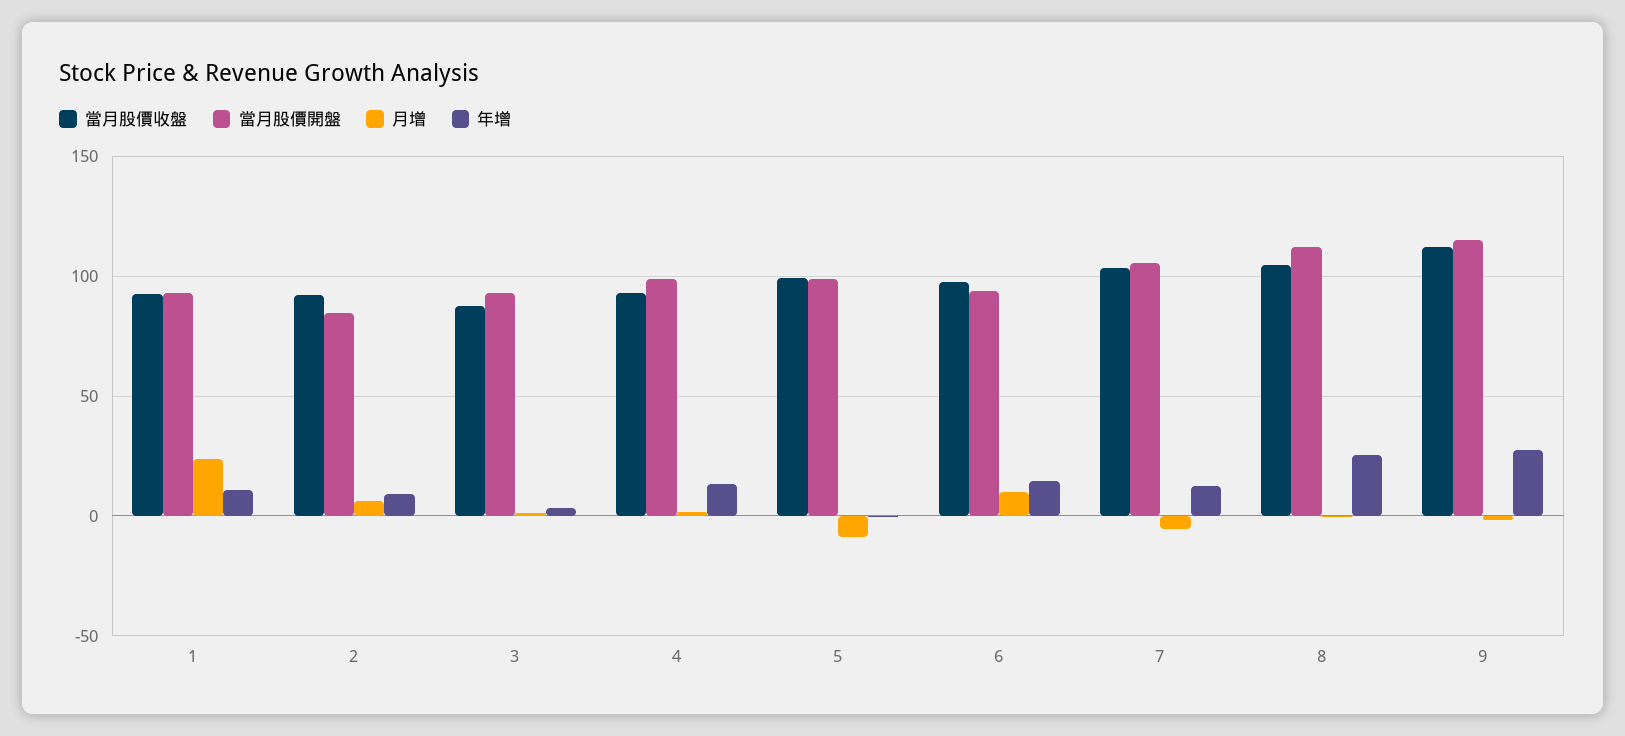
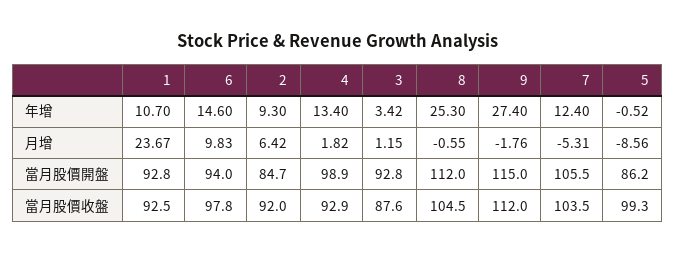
當月股價開盤, 5: 100 -> 86.2

